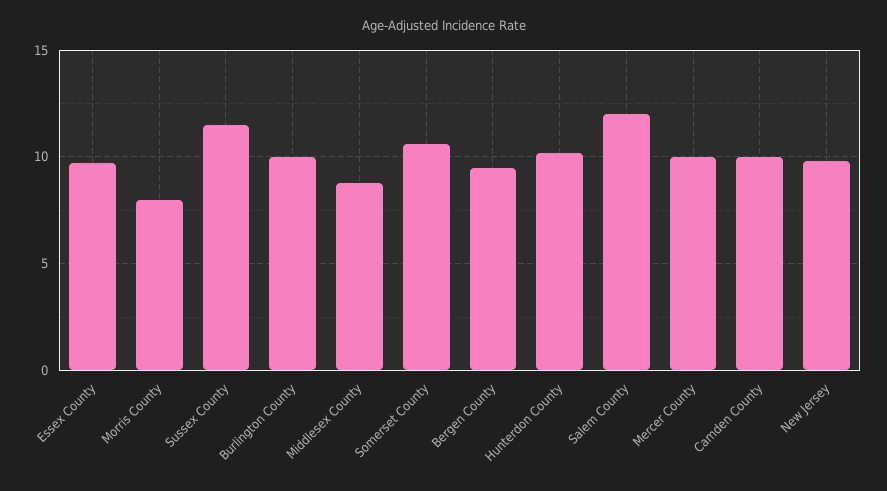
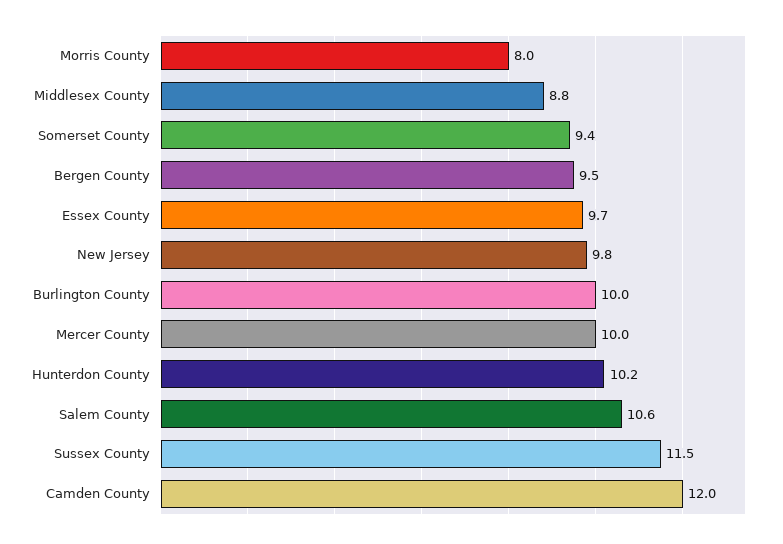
Somerset County: 10.5 -> 9.4
Salem County: 12 -> 10.6
Camden County: 10 -> 12

